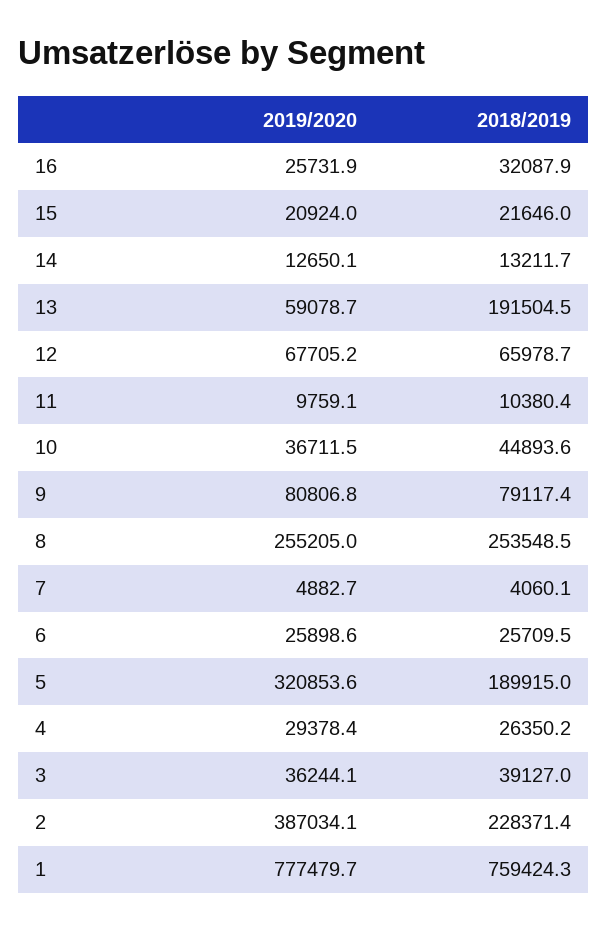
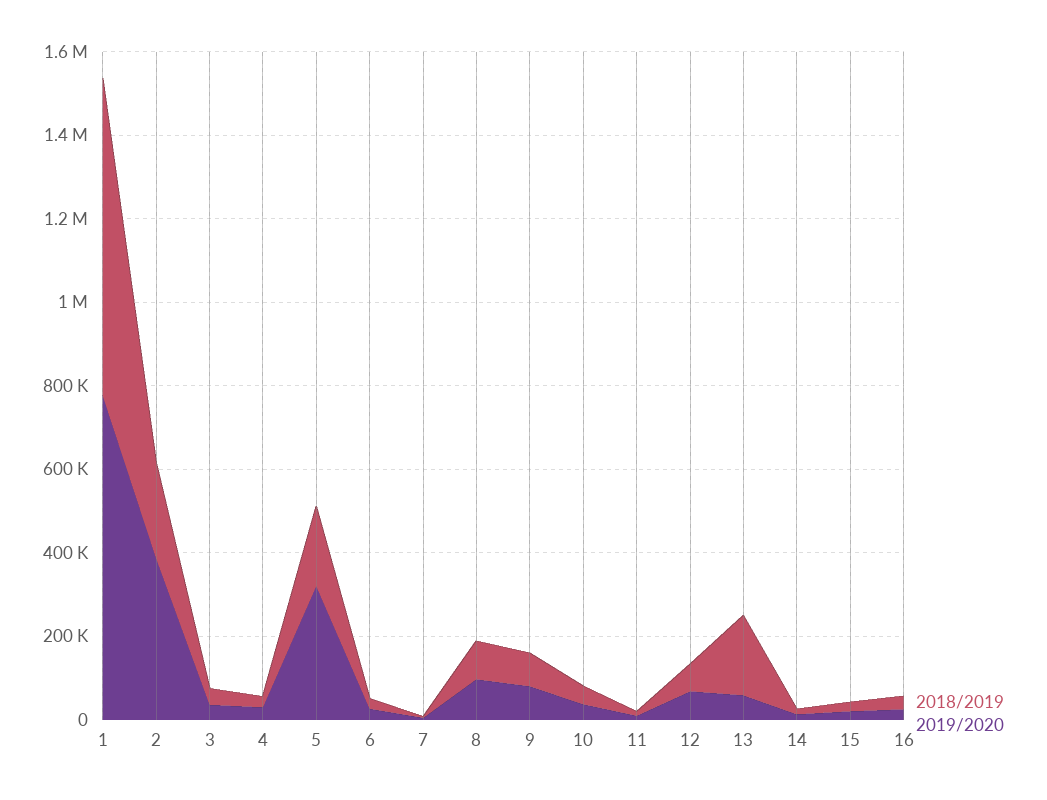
2019/2020, 8: 255205 -> 100000
2018/2019, 8: 253548.5 -> 100000

